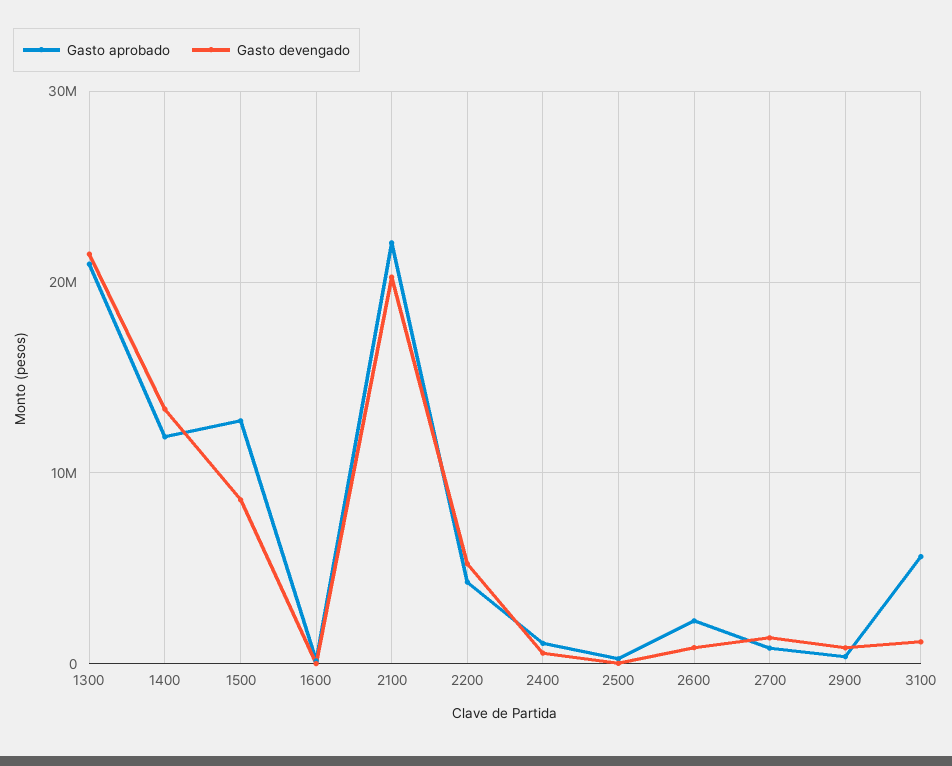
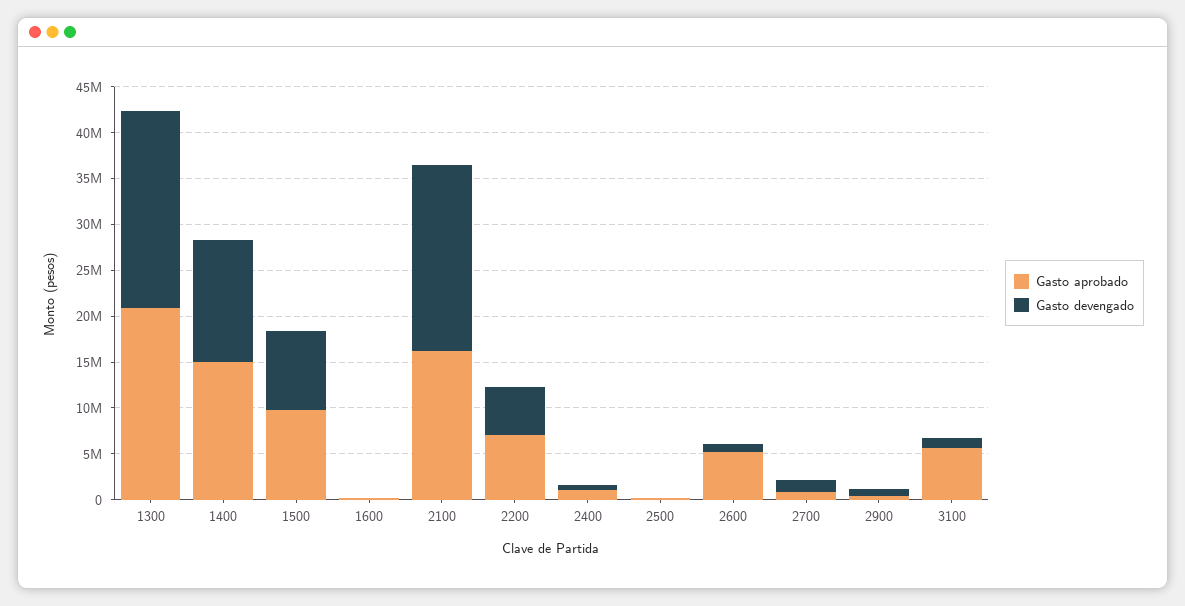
Gasto aprobado, 1400: 12000000 -> 15000000
Gasto aprobado, 1500: 13000000 -> 10000000
Gasto aprobado, 2100: 22000000 -> 16000000
Gasto aprobado, 2200: 4000000 -> 7000000
Gasto aprobado, 2600: 2000000 -> 5000000

